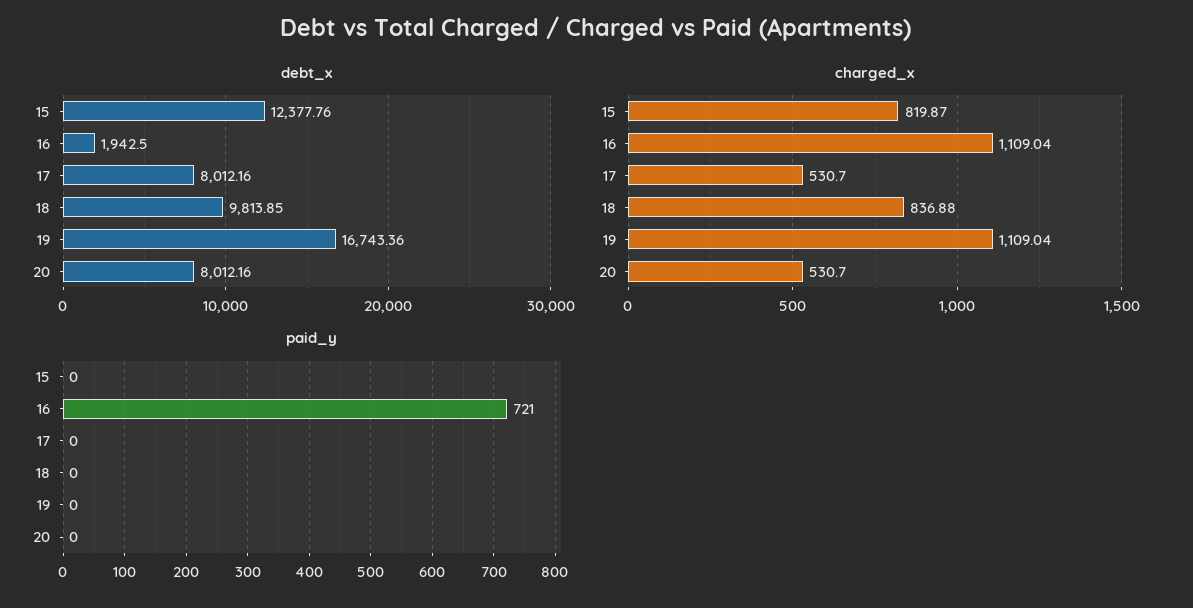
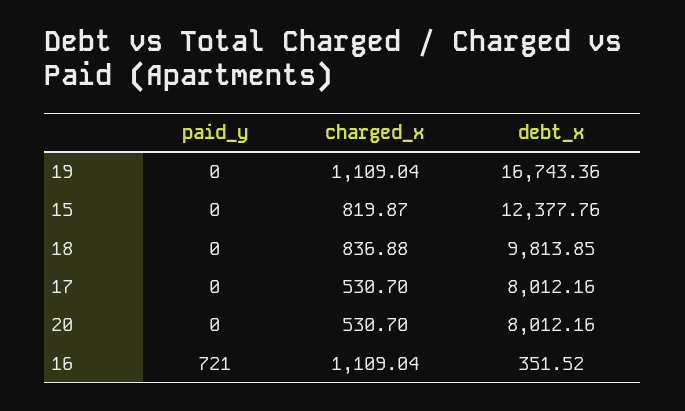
debt_x, 16: 1942.5 -> 351.52

